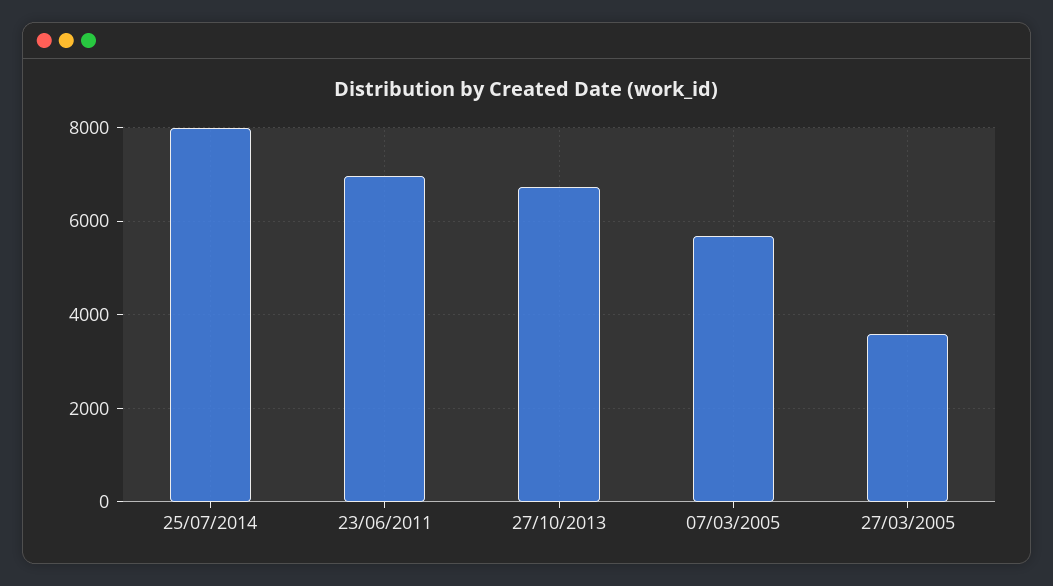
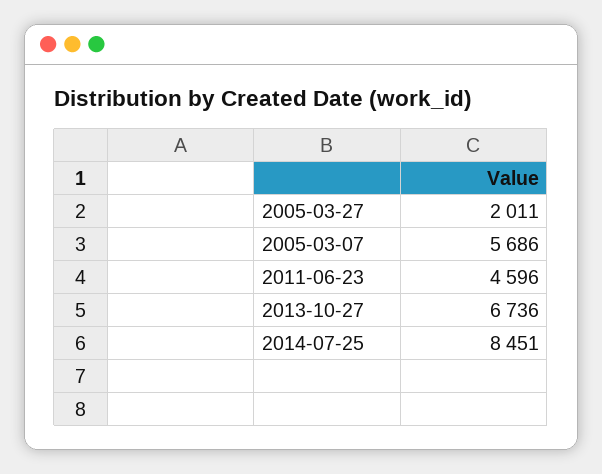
25/07/2014: 8000 -> 8451
23/06/2011: 7000 -> 4596
27/03/2005: 3600 -> 2011

